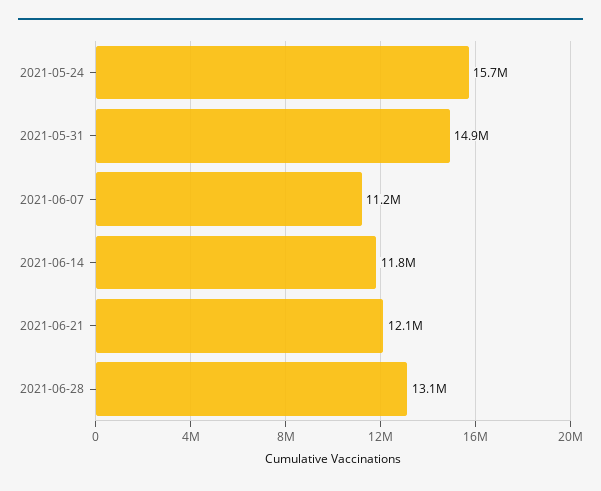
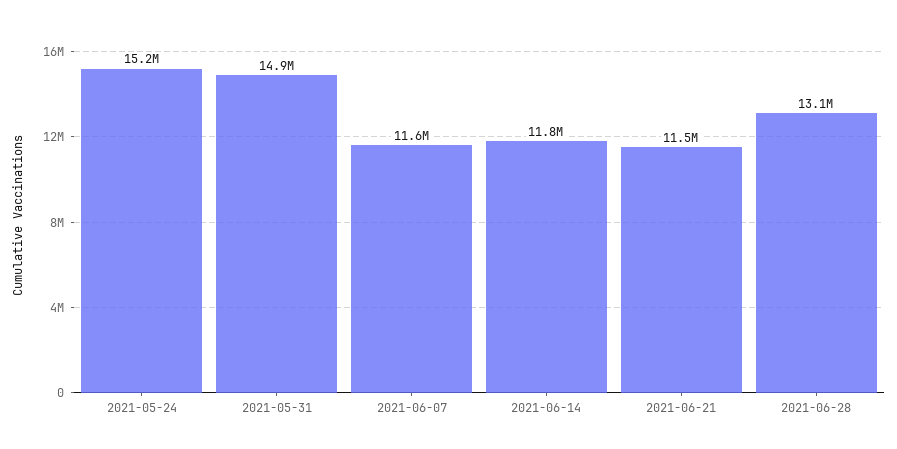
2021-05-24: 15700000 -> 15200000
2021-06-07: 11200000 -> 11600000
2021-06-21: 12100000 -> 11500000

